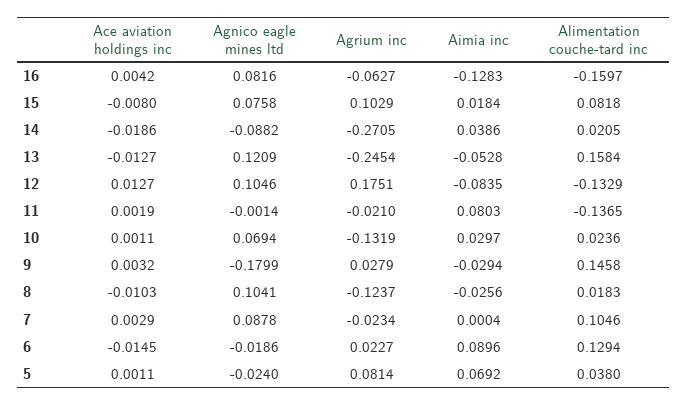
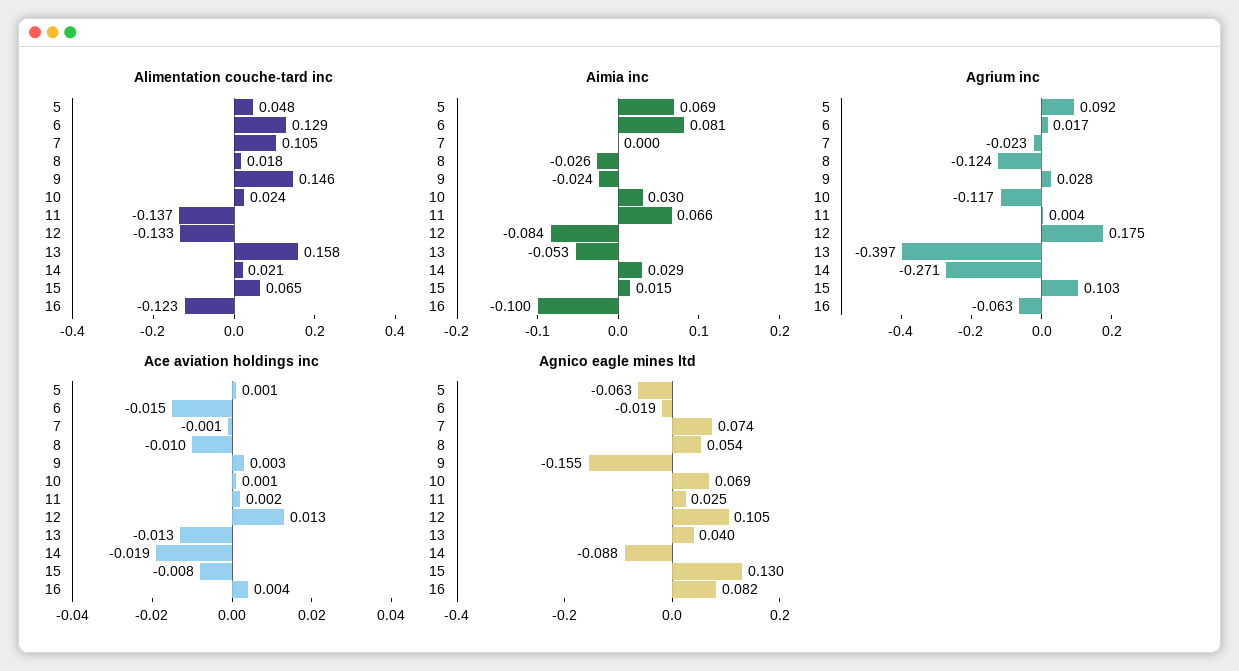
Aimia inc, 16: -0.1283 -> -0.1
Alimentation couche-tard inc, 16: -0.1597 -> -0.123
Agnico eagle mines ltd, 15: 0.0758 -> 0.13
Aimia inc, 15: 0.0184 -> 0.015
Alimentation couche-tard inc, 15: 0.0818 -> 0.065
Aimia inc, 14: 0.0386 -> 0.029
Agnico eagle mines ltd, 13: 0.1209 -> 0.04
Agrium inc, 13: -0.2454 -> -0.397
Agnico eagle mines ltd, 11: -0.0014 -> 0.025
Agrium inc, 11: -0.021 -> 0.004
Aimia inc, 11: 0.0803 -> 0.066
Agrium inc, 10: -0.1319 -> -0.117
Agnico eagle mines ltd, 9: -0.1799 -> -0.155
Aimia inc, 9: -0.0294 -> -0.024
Agnico eagle mines ltd, 8: 0.1041 -> 0.054
Ace aviation holdings inc, 7: 0.0029 -> -0.001
Agnico eagle mines ltd, 7: 0.0878 -> 0.074
Agrium inc, 6: 0.0227 -> 0.017
Aimia inc, 6: 0.0896 -> 0.081
Agnico eagle mines ltd, 5: -0.024 -> -0.063
Agrium inc, 5: 0.0814 -> 0.092
Alimentation couche-tard inc, 5: 0.038 -> 0.048

